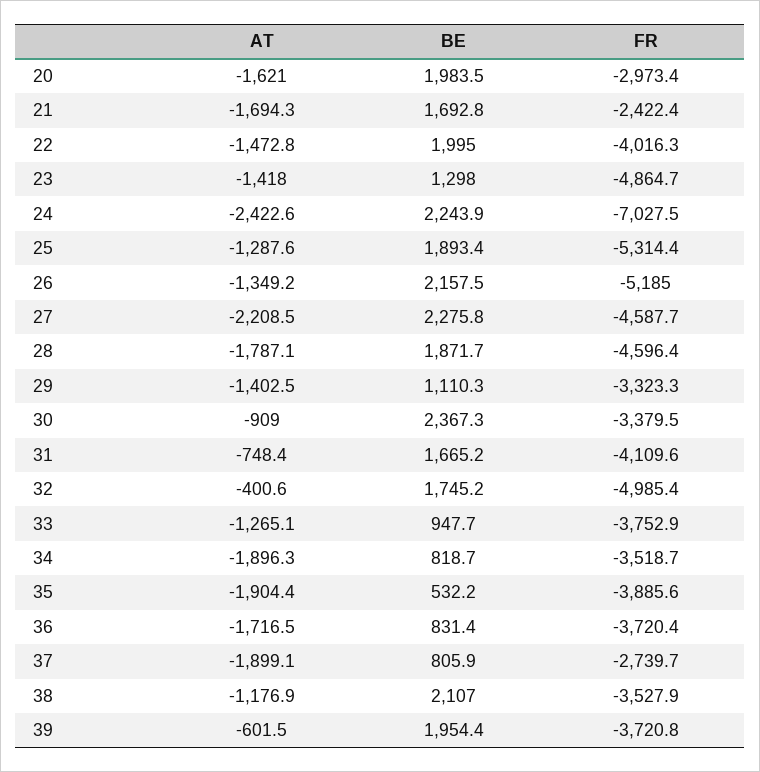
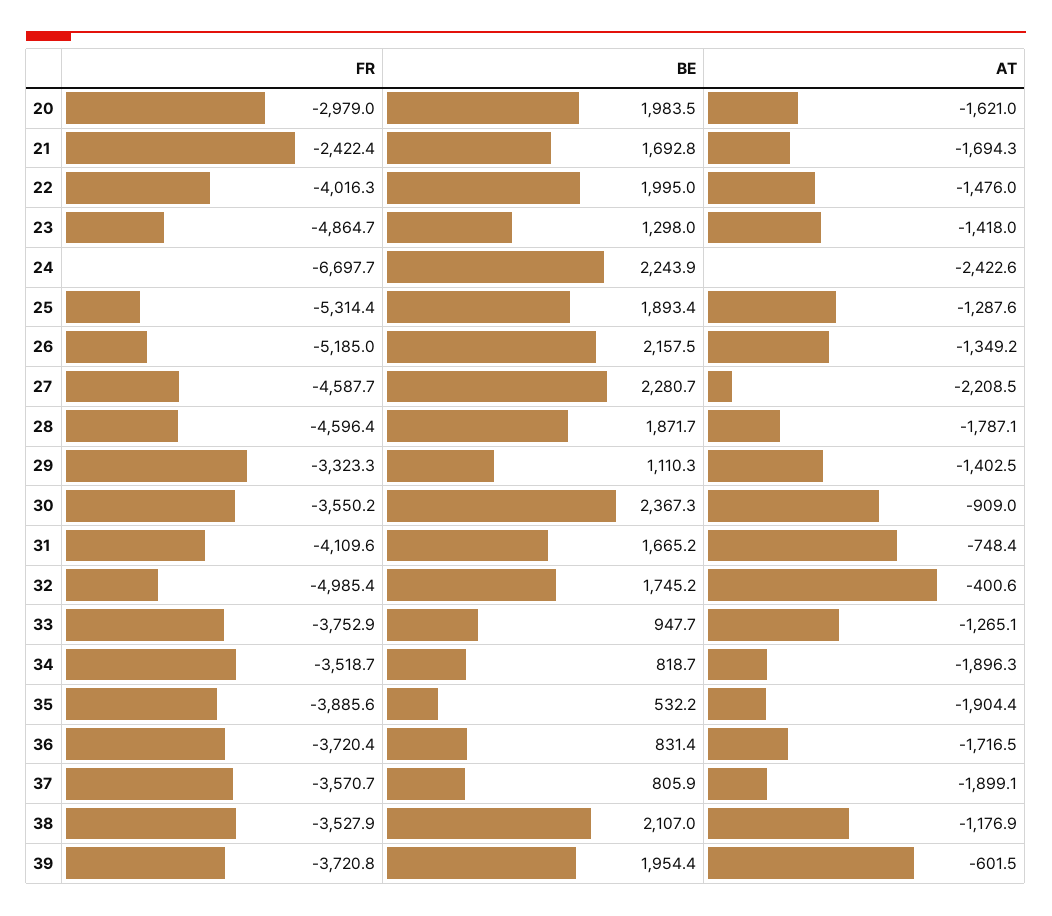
FR, 20: -2973.4 -> -2979
AT, 22: -1472.8 -> -1476
FR, 24: -7027.5 -> -6697.7
BE, 27: 2275.8 -> 2280.7
FR, 30: -3379.5 -> -3550.2
FR, 37: -2739.7 -> -3570.7

